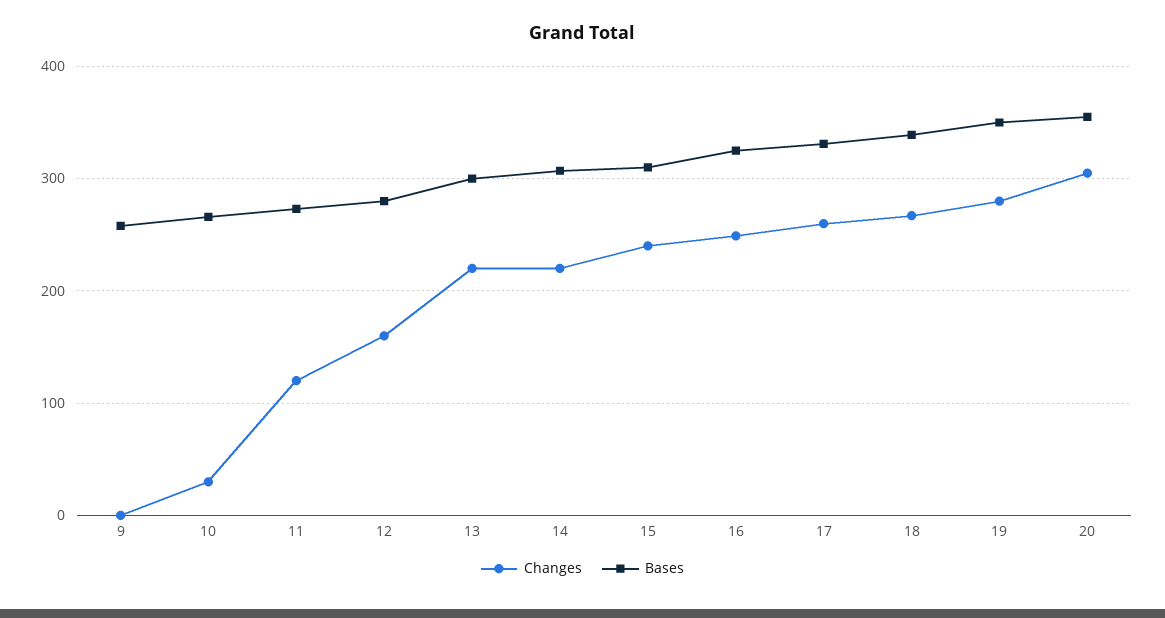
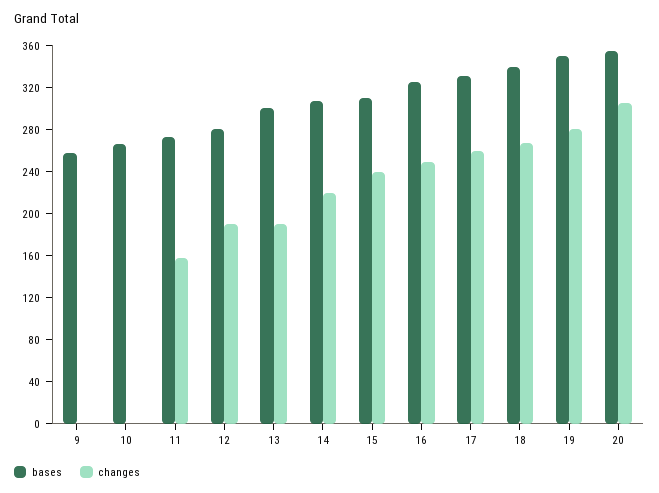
Changes, 10: 30 -> 0
Changes, 11: 120 -> 160
Changes, 12: 160 -> 190
Changes, 13: 220 -> 190

